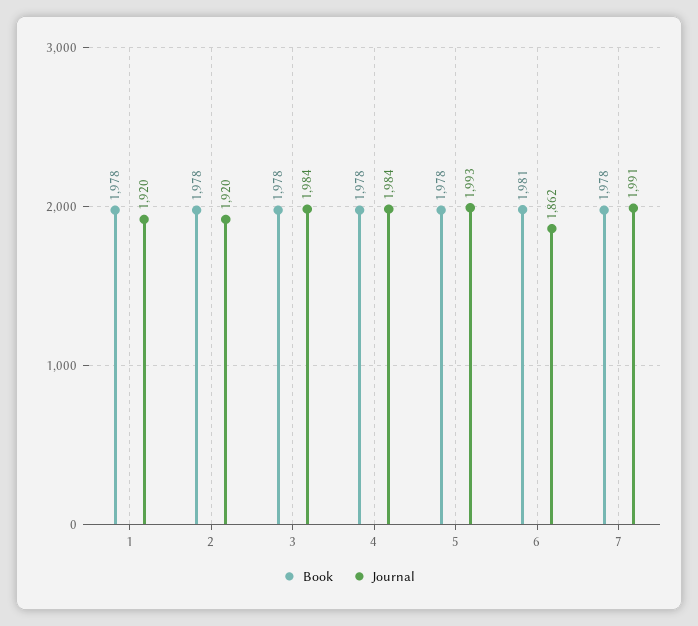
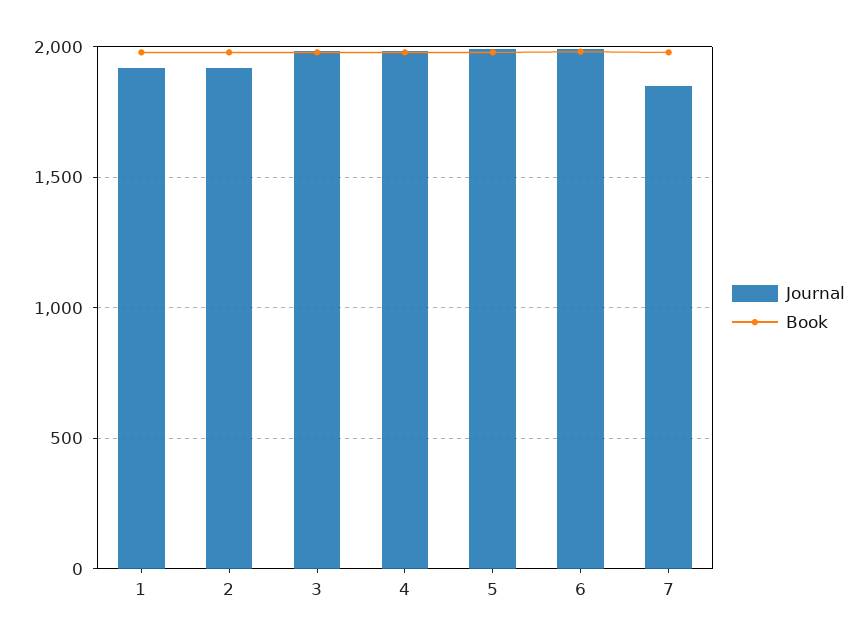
Journal, 6: 1862 -> 2000
Journal, 7: 1991 -> 1850

